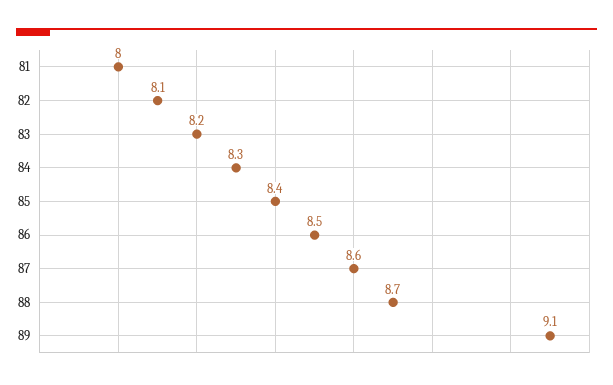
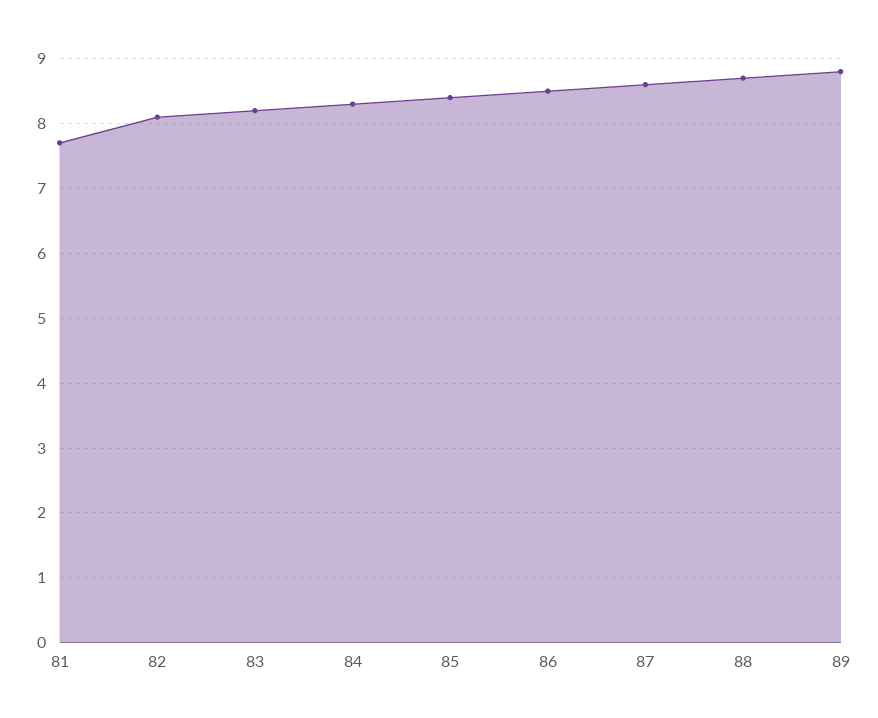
81: 8 -> 7.7
89: 9.1 -> 8.8

